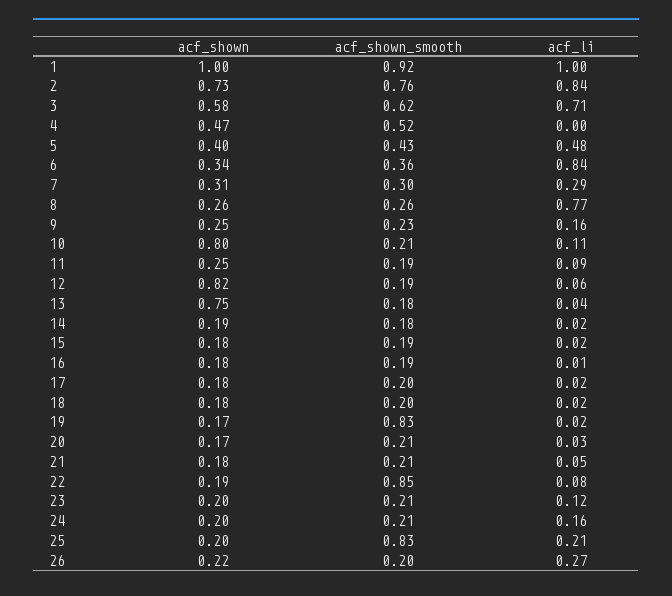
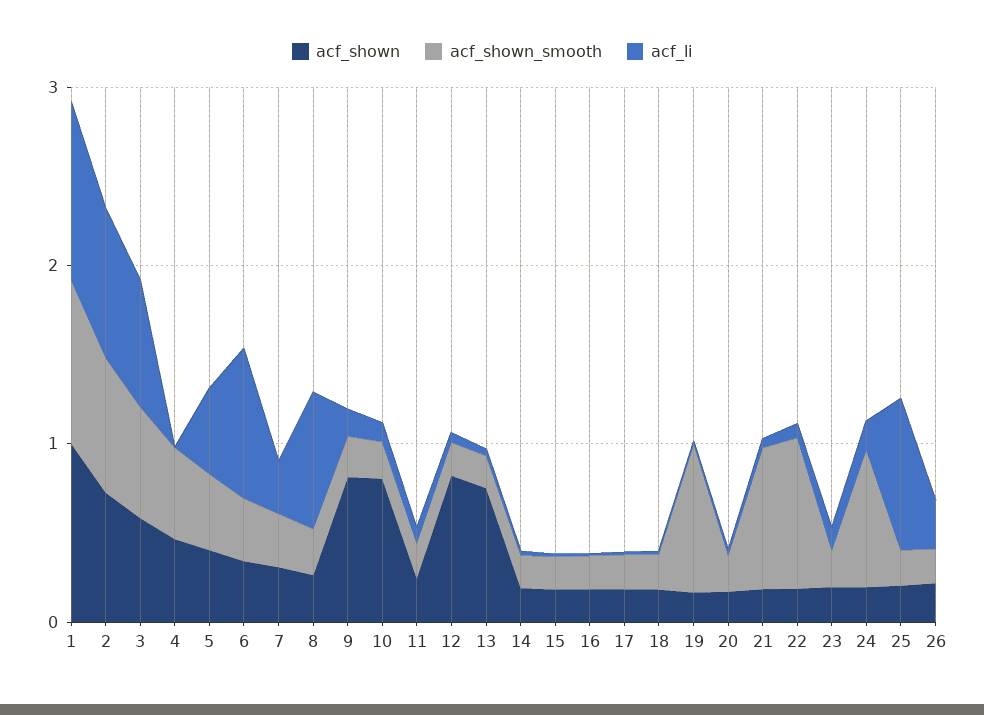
acf_shown, 9: 0.25 -> 0.8
acf_shown_smooth, 21: 0.21 -> 0.8
acf_shown_smooth, 24: 0.21 -> 0.8
acf_shown_smooth, 25: 0.83 -> 0.2
acf_li, 25: 0.21 -> 0.8

